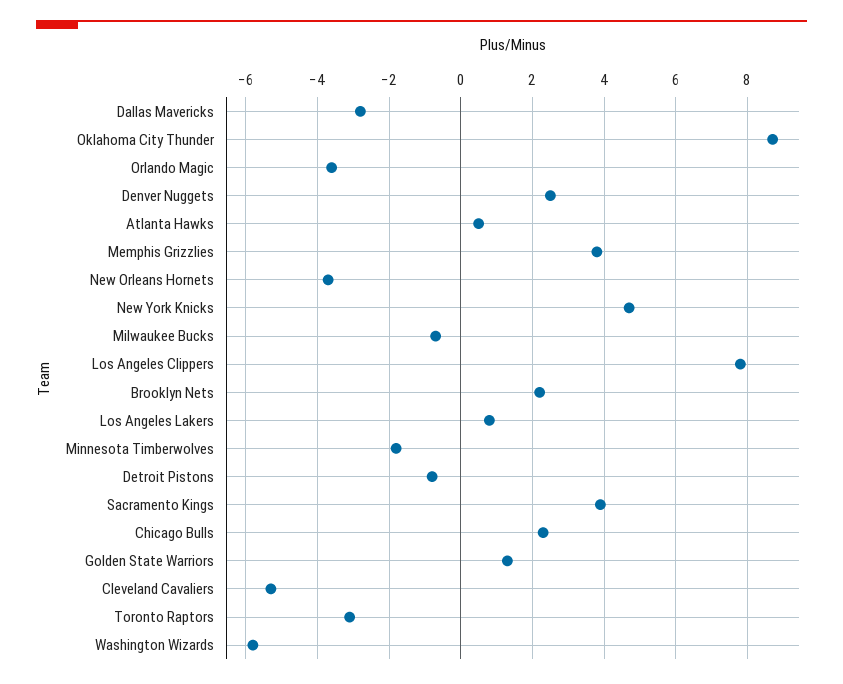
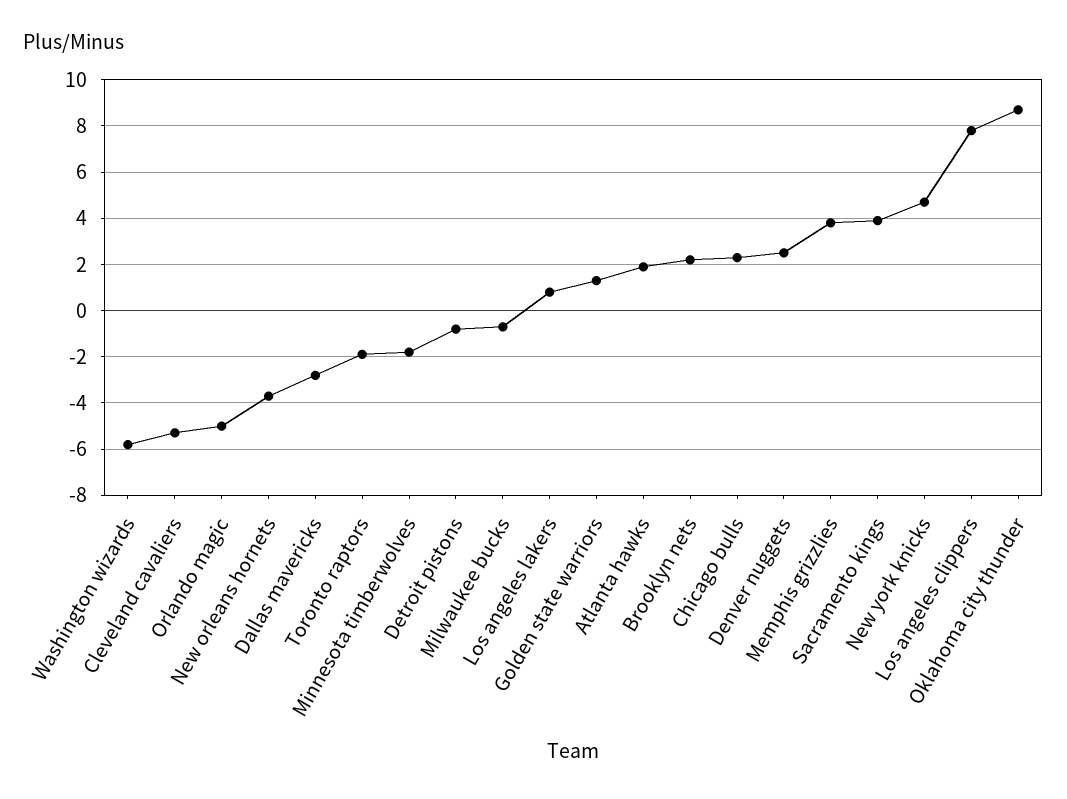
Orlando Magic: -3.5 -> -5
Atlanta Hawks: 0.5 -> 2
Toronto Raptors: -3 -> -2

